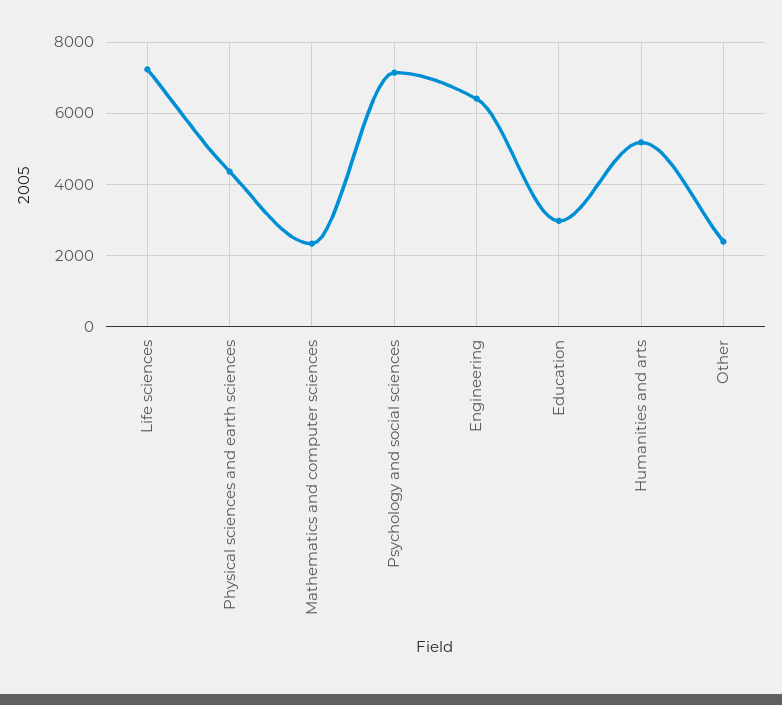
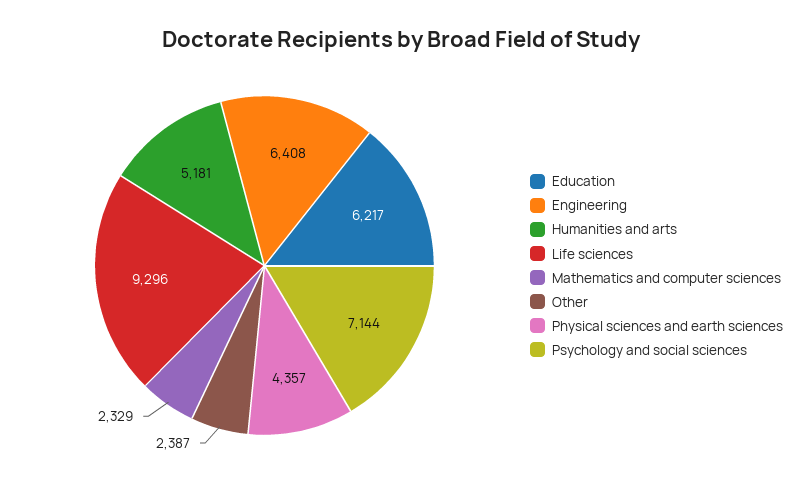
Life sciences: 7200 -> 9296
Education: 3000 -> 6217

